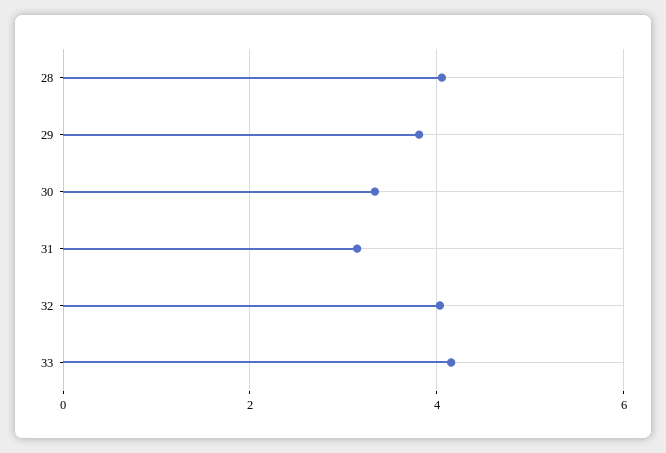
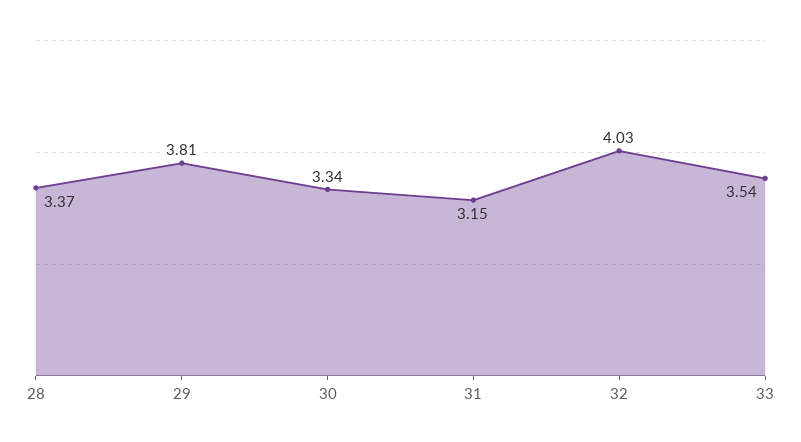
28: 4 -> 3.37
33: 4.2 -> 3.54

